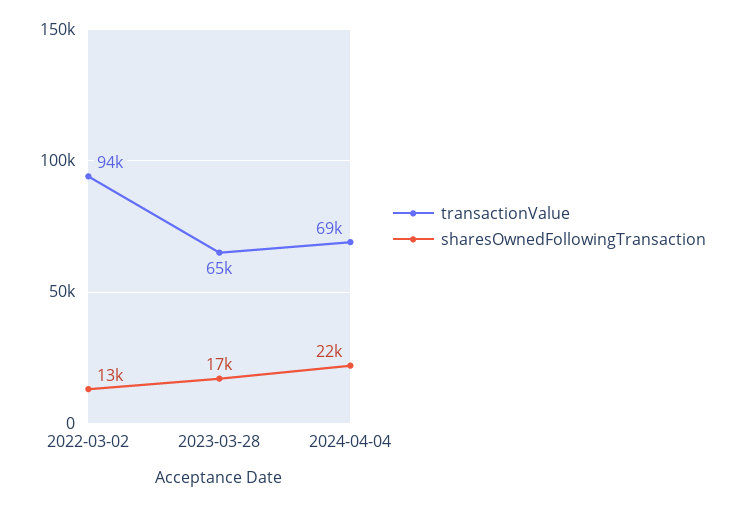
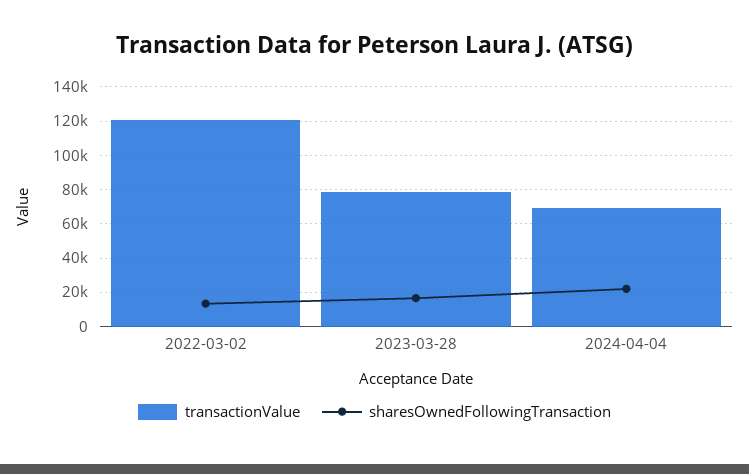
transactionValue, 2022-03-02: 94000 -> 120000
transactionValue, 2023-03-28: 65000 -> 80000

